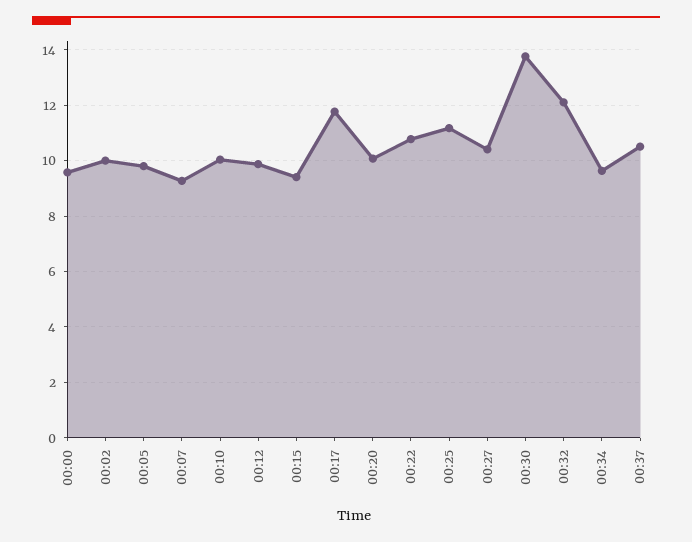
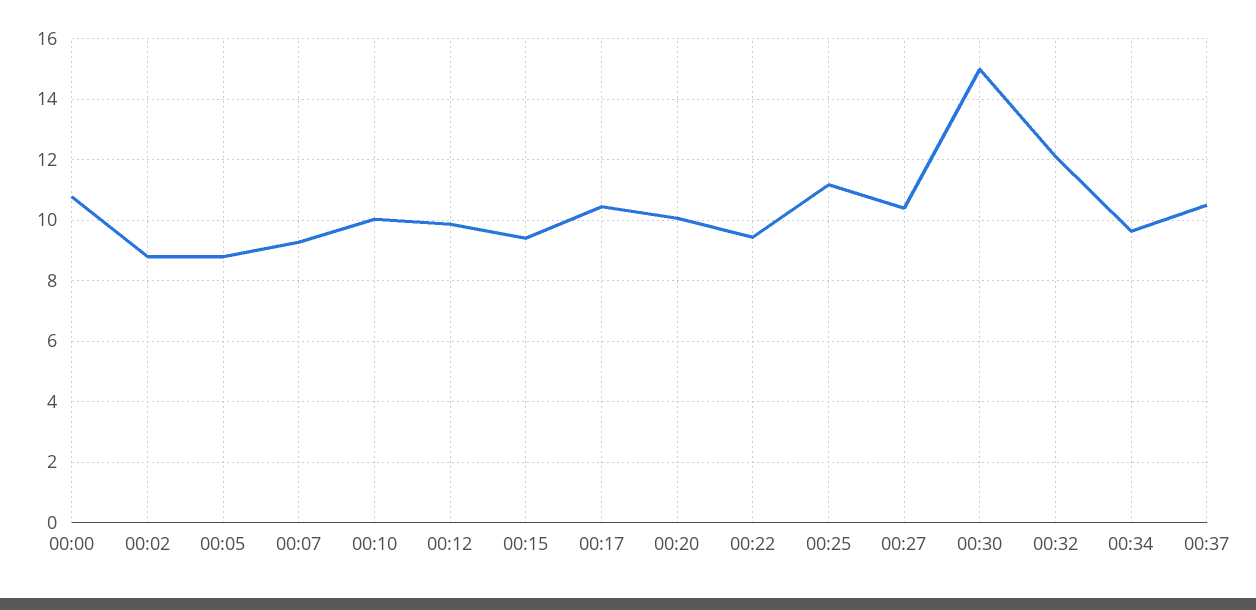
00:00: 9.5 -> 10.8
00:02: 10 -> 8.8
00:05: 9.75 -> 8.8
00:17: 11.75 -> 10.4
00:22: 10.75 -> 9.4
00:30: 13.75 -> 15

